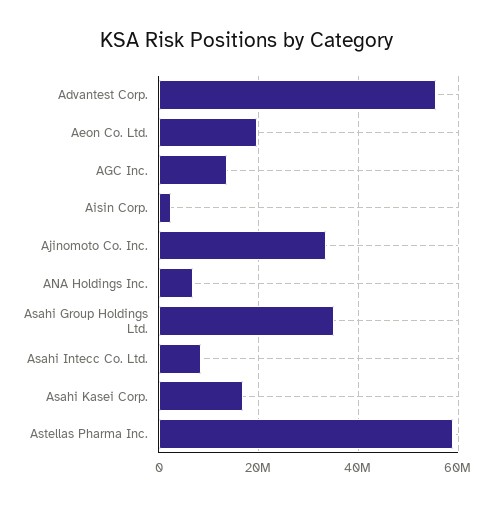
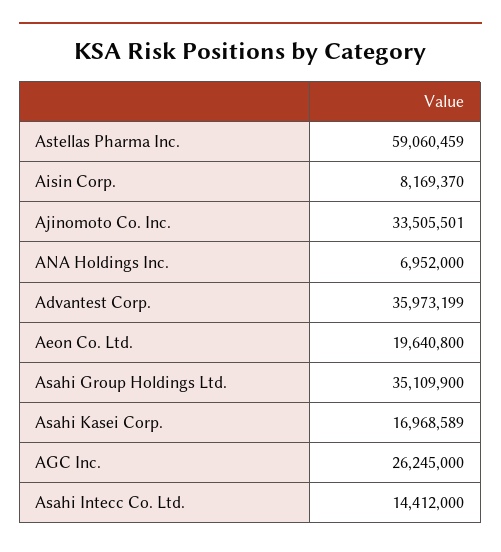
Advantest Corp.: 56000000 -> 35973199
AGC Inc.: 14000000 -> 26245000
Aisin Corp.: 2000000 -> 8169370
Asahi Intecc Co. Ltd.: 8000000 -> 14412000

